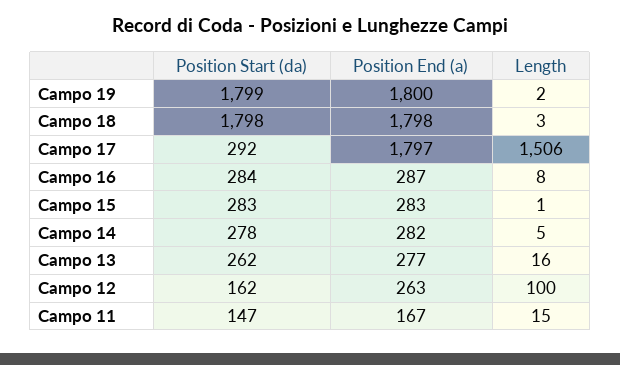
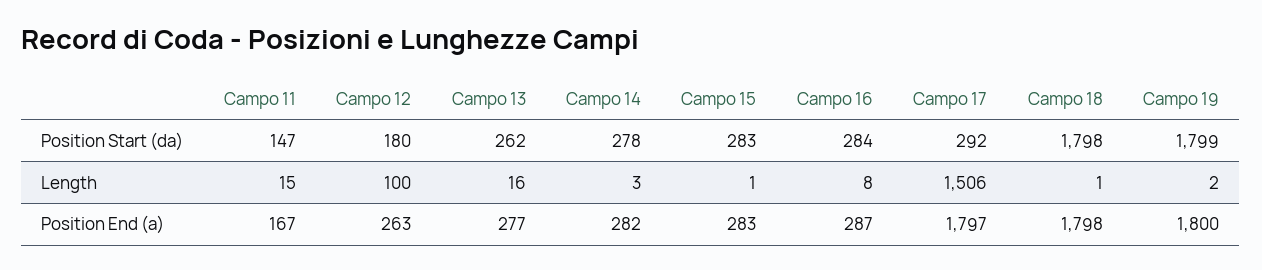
Length, Campo 18: 3 -> 1
Length, Campo 14: 5 -> 3
Position Start (da), Campo 12: 162 -> 180

